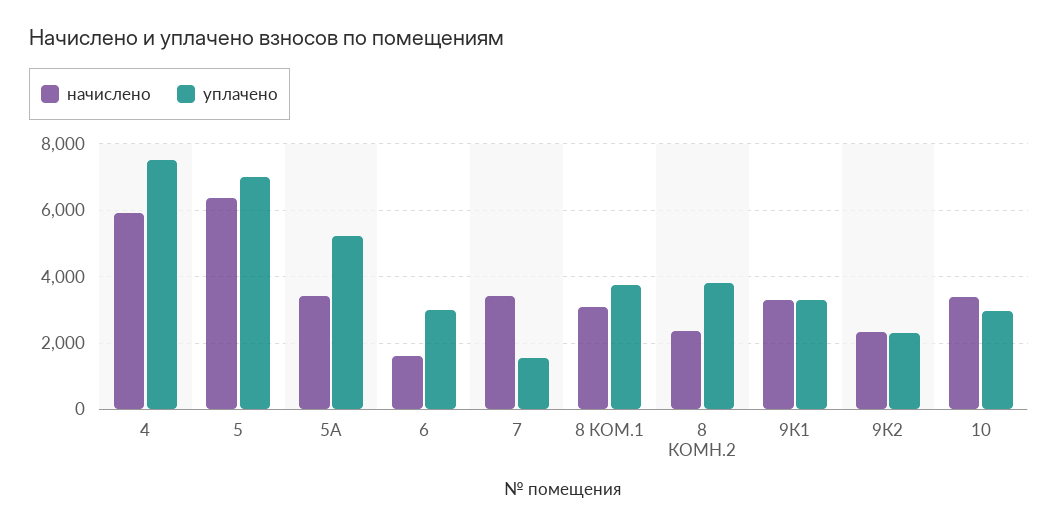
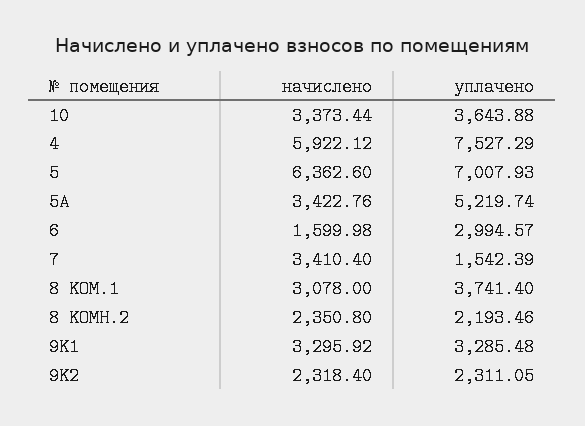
уплачено, 8 КОМН.2: 3800 -> 2193.46
уплачено, 10: 3000 -> 3643.88

